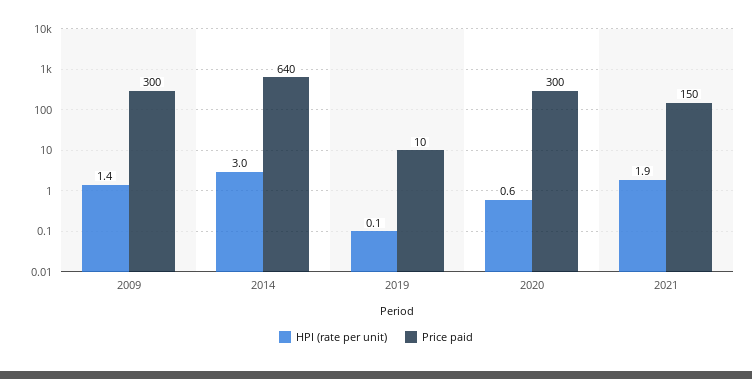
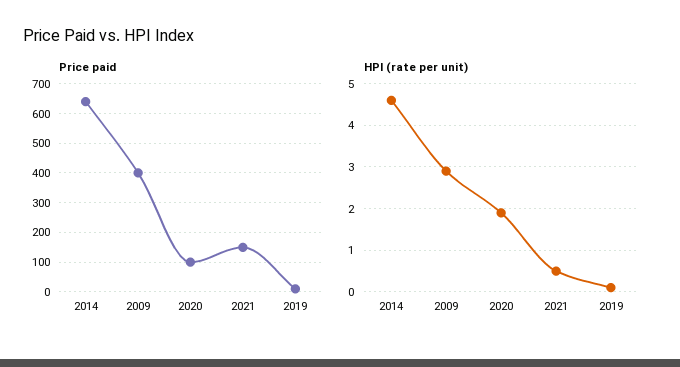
HPI (rate per unit), 2009: 1.4 -> 3
Price paid, 2009: 300 -> 400
HPI (rate per unit), 2014: 3 -> 4.5
HPI (rate per unit), 2020: 0.6 -> 2
Price paid, 2020: 300 -> 100
HPI (rate per unit), 2021: 1.9 -> 0.5

